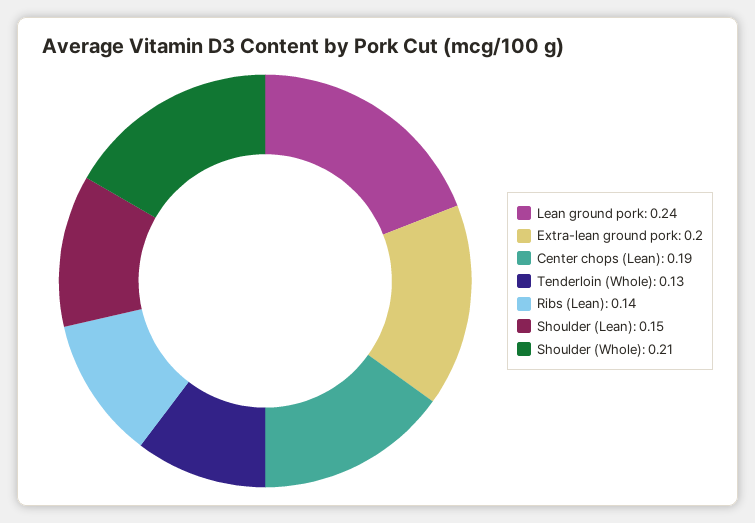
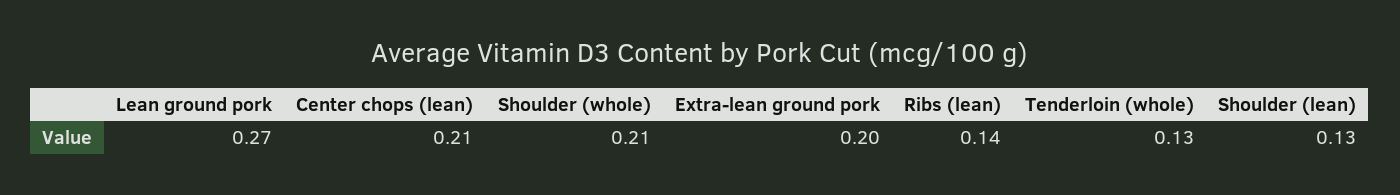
Lean ground pork: 0.24 -> 0.27
Center chops (Lean): 0.19 -> 0.21
Shoulder (Lean): 0.15 -> 0.13

